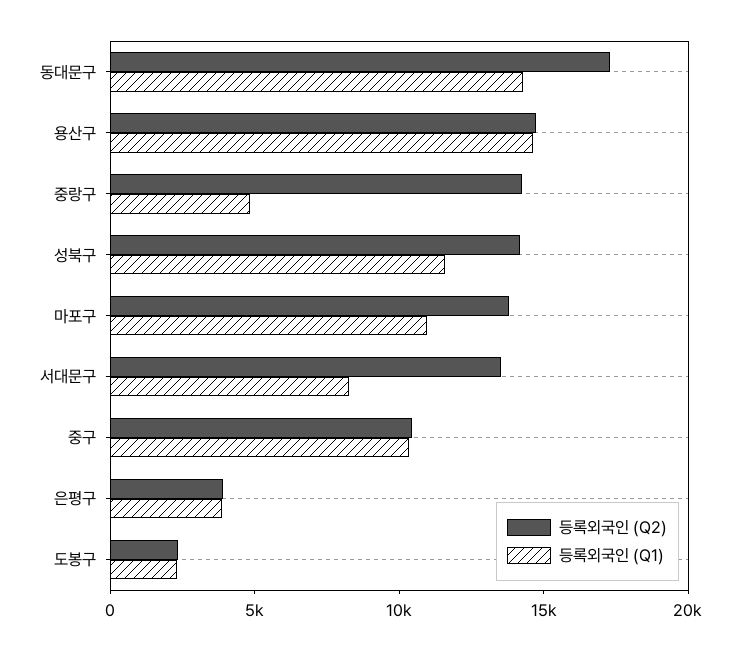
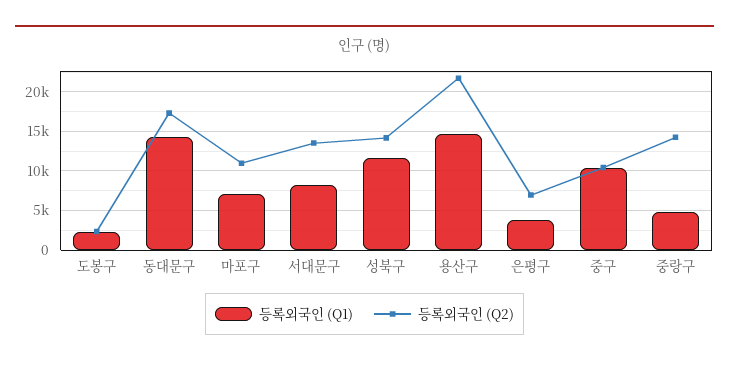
등록외국인 (Q2), 용산구: 15000 -> 22000
등록외국인 (Q2), 마포구: 14000 -> 11000
등록외국인 (Q1), 마포구: 11000 -> 7000
등록외국인 (Q2), 은평구: 4000 -> 7000

